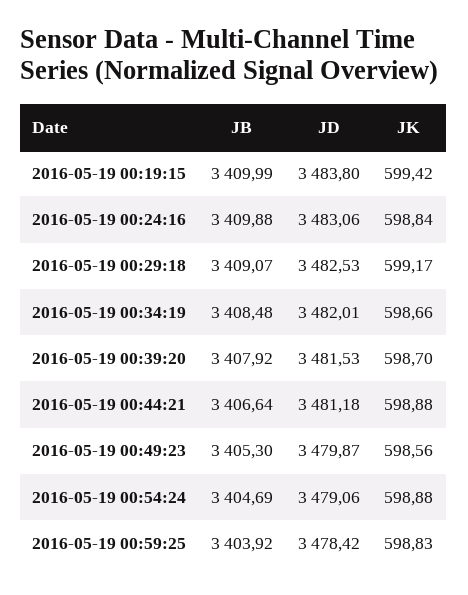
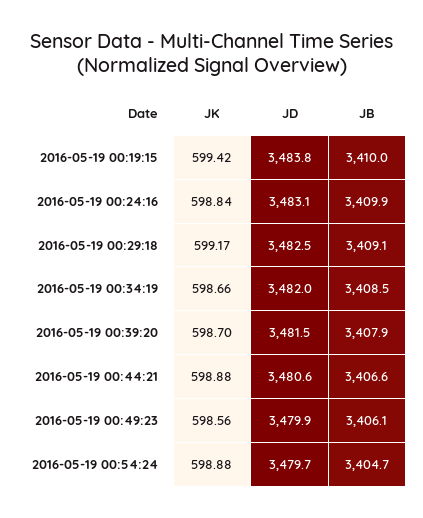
JD, 2016-05-19 00:44:21: 3481.18 -> 3480.6
JB, 2016-05-19 00:49:23: 3405.3 -> 3406.1
JD, 2016-05-19 00:54:24: 3479.06 -> 3479.7
JB, 2016-05-19 00:59:25: 3403.92 -> none
JD, 2016-05-19 00:59:25: 3478.42 -> none
JK, 2016-05-19 00:59:25: 598.83 -> none

